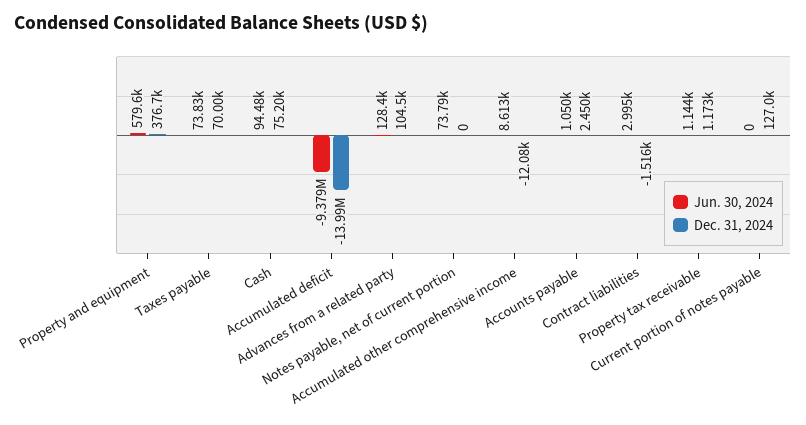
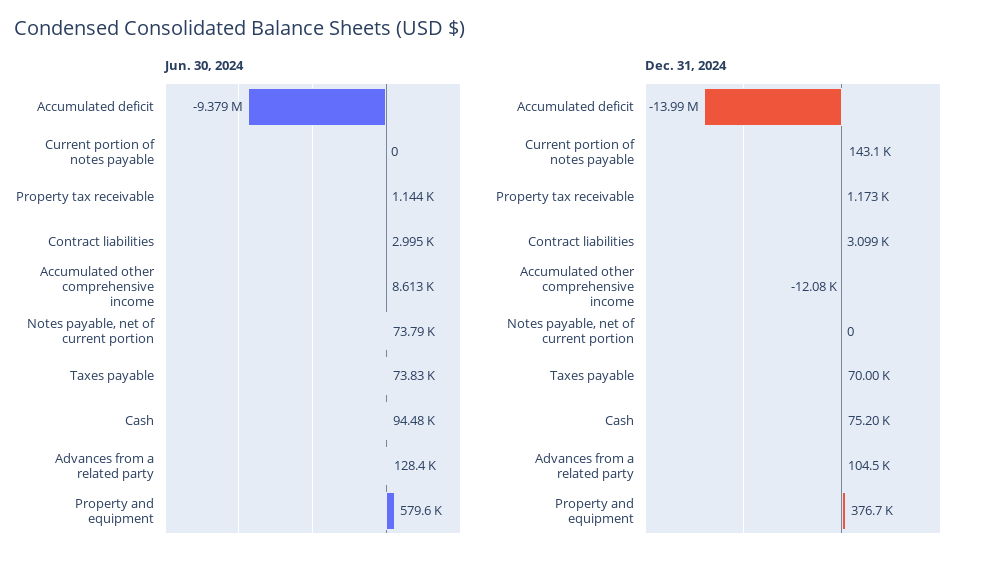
Jun. 30, 2024, Accounts payable: 1050 -> none
Dec. 31, 2024, Accounts payable: 2450 -> none
Dec. 31, 2024, Contract liabilities: -1516 -> 3099
Dec. 31, 2024, Current portion of notes payable: 127000 -> 143100

